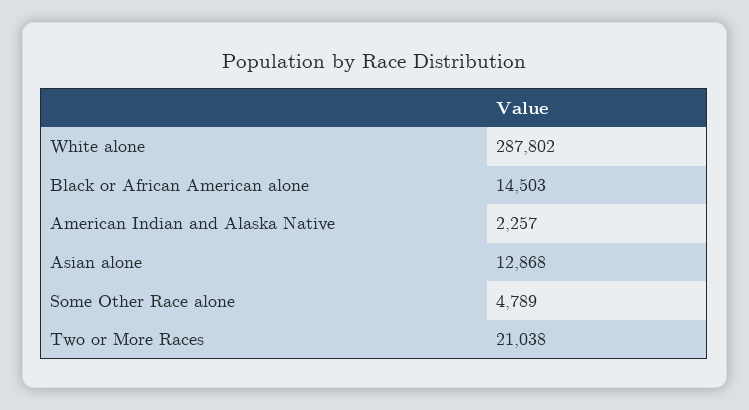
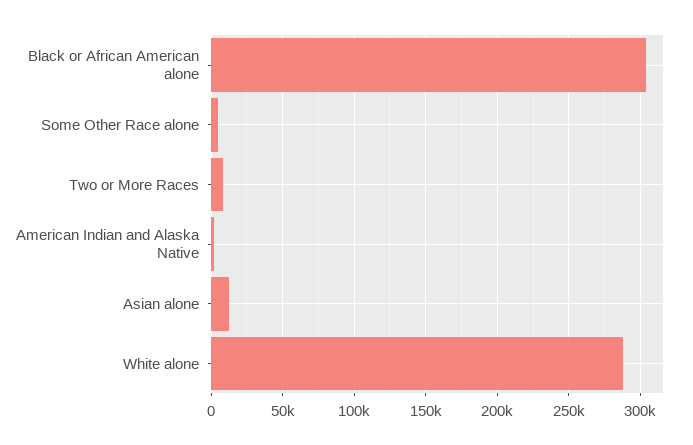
Black or African American alone: 14503 -> 305000
Two or More Races: 21038 -> 10000

